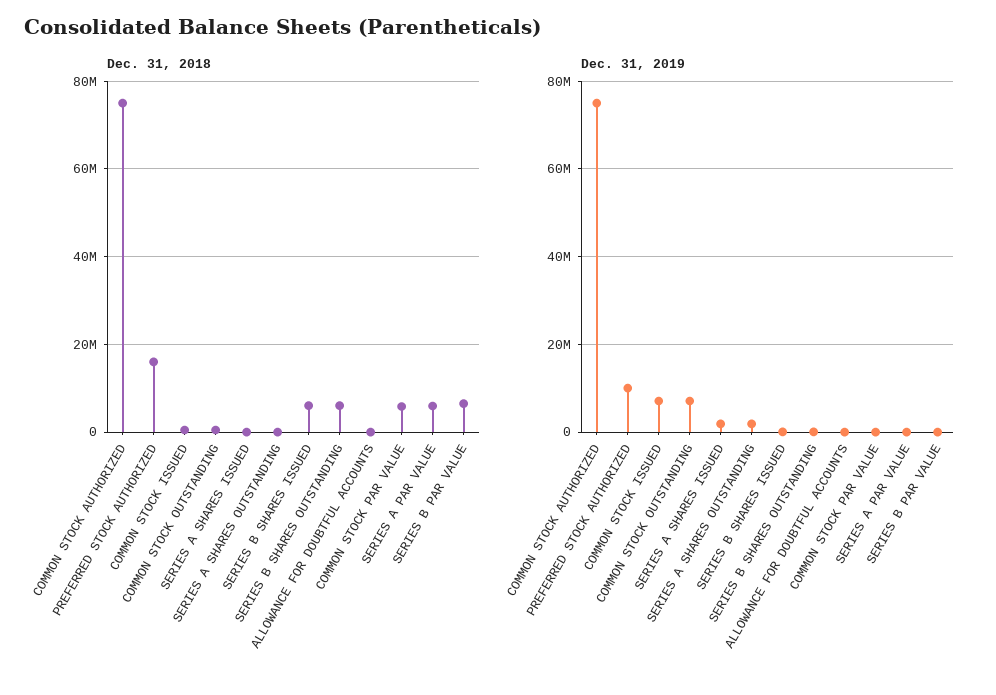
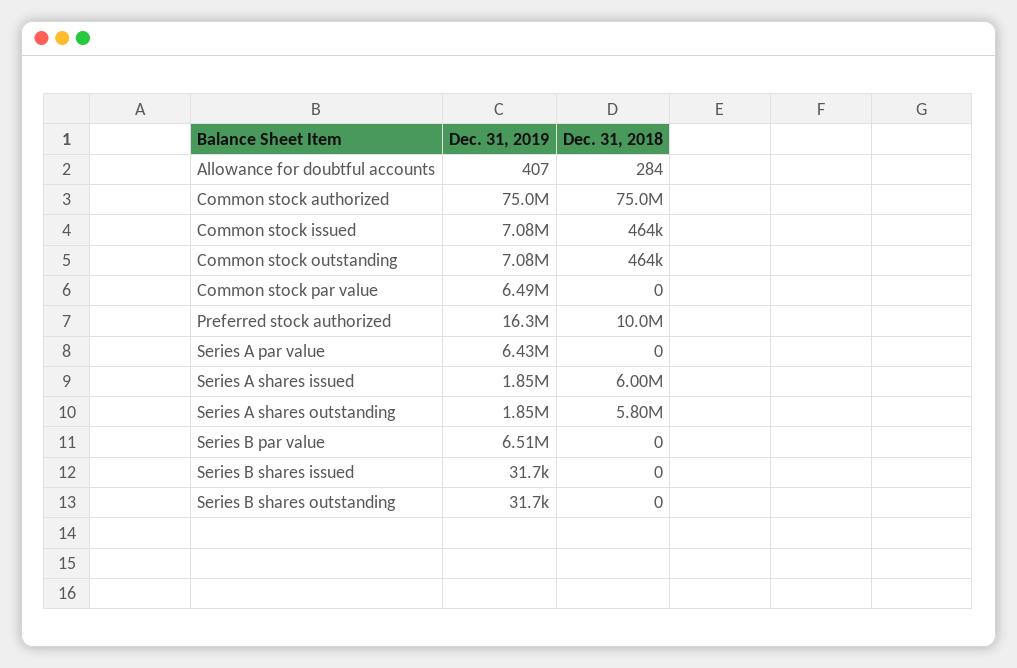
Dec. 31, 2018, PREFERRED STOCK AUTHORIZED: 16000000 -> 10000000
Dec. 31, 2018, SERIES A SHARES ISSUED: 0 -> 6000000
Dec. 31, 2018, SERIES A SHARES OUTSTANDING: 0 -> 5800000
Dec. 31, 2018, SERIES B SHARES ISSUED: 6000000 -> 0
Dec. 31, 2018, SERIES B SHARES OUTSTANDING: 6000000 -> 0
Dec. 31, 2018, COMMON STOCK PAR VALUE: 6000000 -> 0
Dec. 31, 2018, SERIES A PAR VALUE: 6000000 -> 0
Dec. 31, 2018, SERIES B PAR VALUE: 6000000 -> 0
Dec. 31, 2019, PREFERRED STOCK AUTHORIZED: 10000000 -> 16300000
Dec. 31, 2019, COMMON STOCK PAR VALUE: 0 -> 6490000
Dec. 31, 2019, SERIES A PAR VALUE: 0 -> 6430000
Dec. 31, 2019, SERIES B PAR VALUE: 0 -> 6510000

